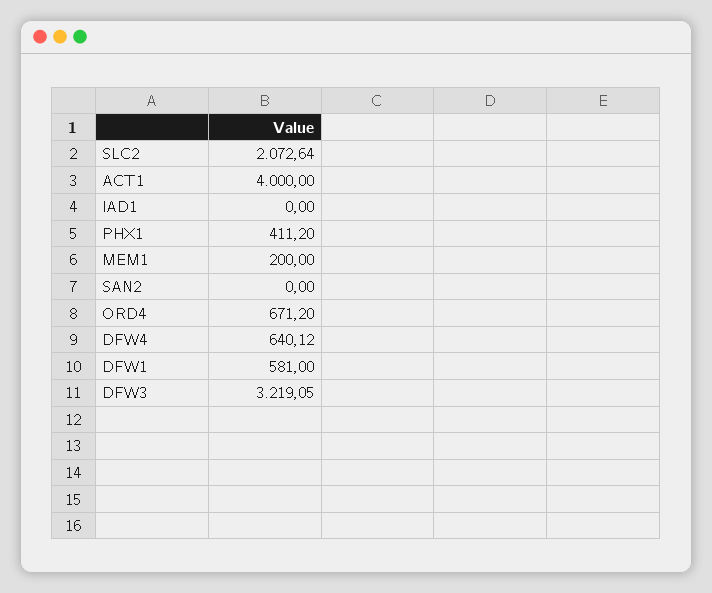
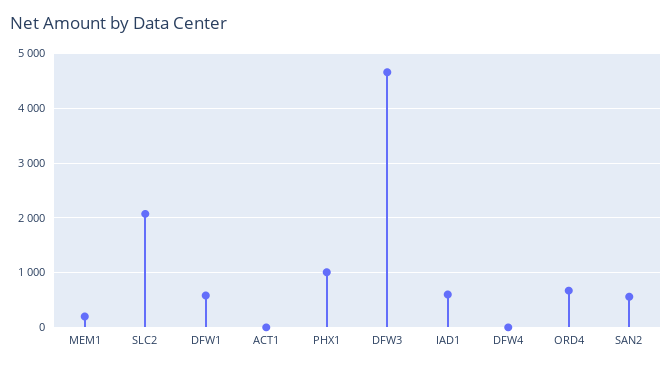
ACT1: 4000 -> 0
IAD1: 0 -> 600
PHX1: 411.2 -> 1000
SAN2: 0 -> 600
DFW4: 640.12 -> 0
DFW3: 3219.05 -> 4600

